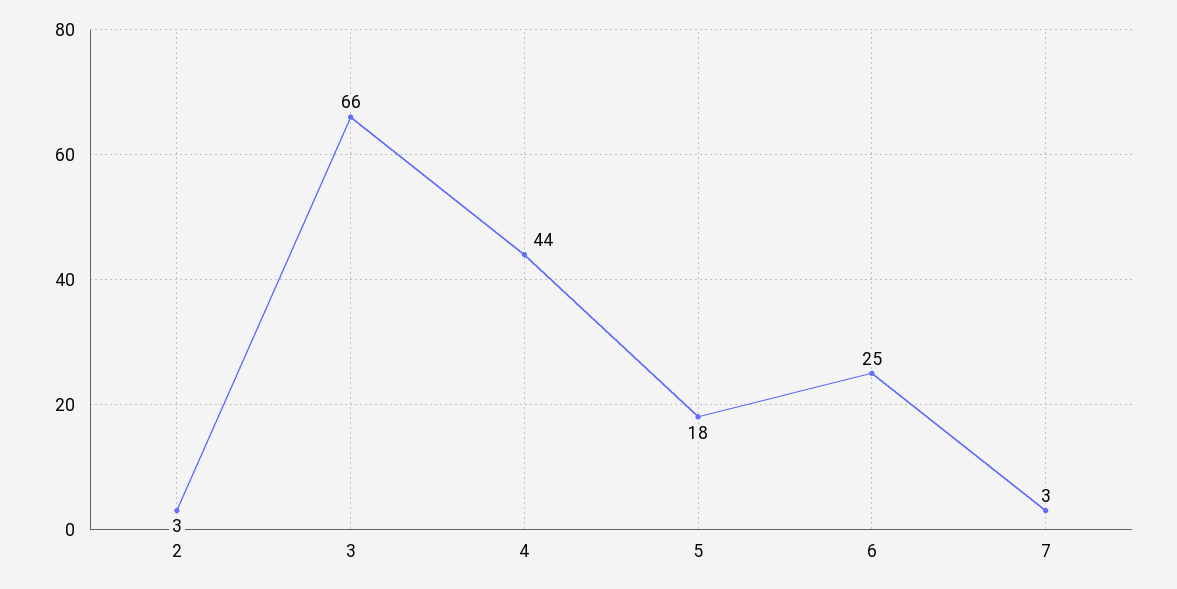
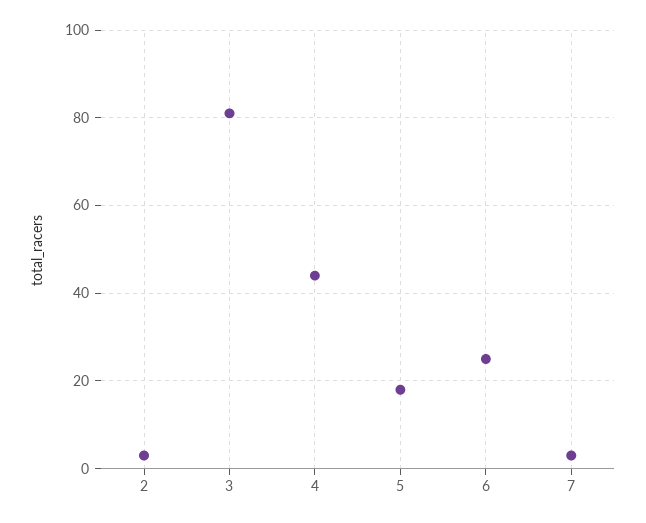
3: 66 -> 80

